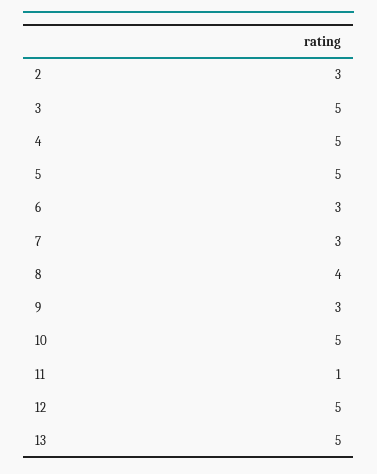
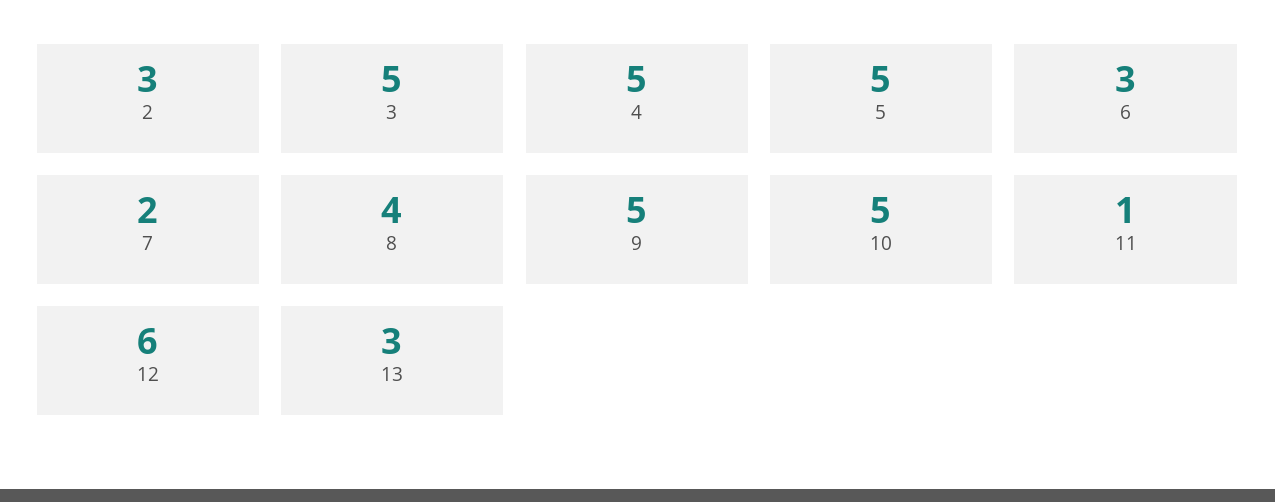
7: 3 -> 2
9: 3 -> 5
12: 5 -> 6
13: 5 -> 3

